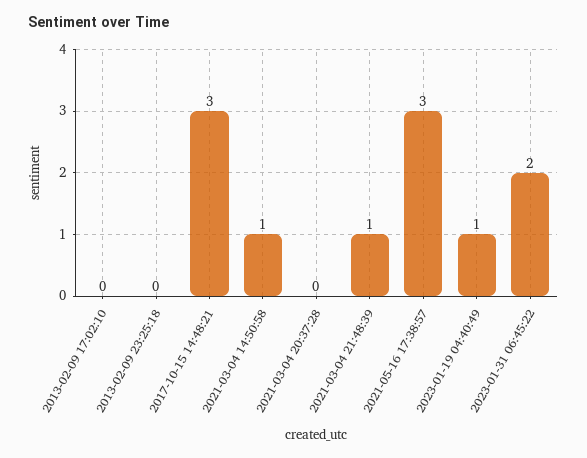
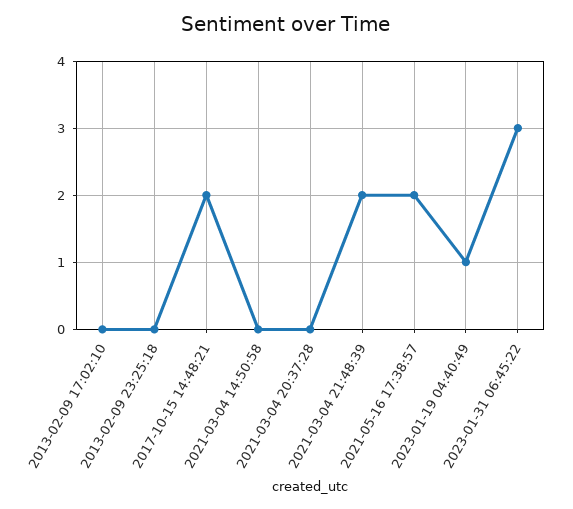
2017-10-15 14:48:21: 3 -> 2
2021-03-04 14:50:58: 1 -> 0
2021-03-04 21:48:39: 1 -> 2
2021-05-16 17:38:57: 3 -> 2
2023-01-31 06:45:22: 2 -> 3

